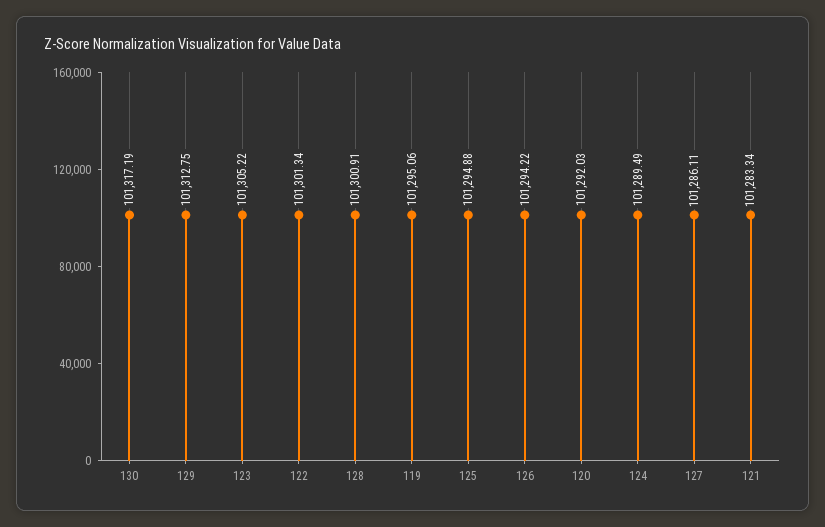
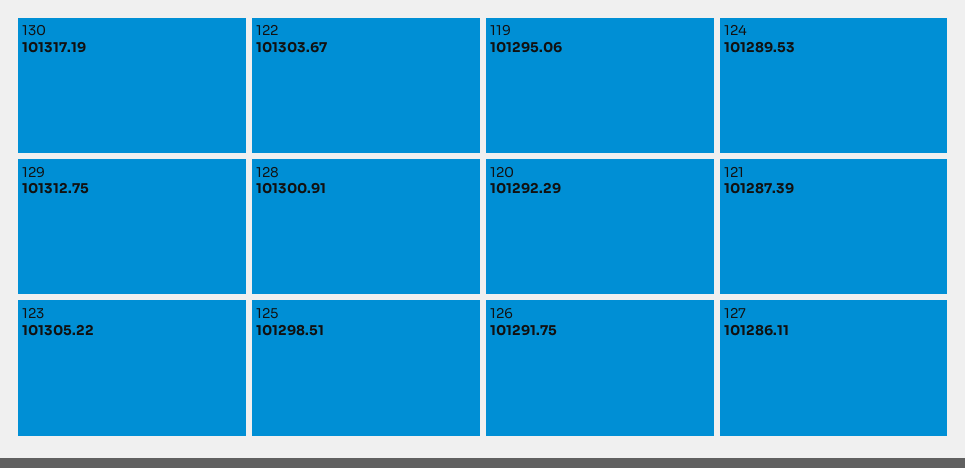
122: 101301.34 -> 101303.67
125: 101294.88 -> 101298.51
126: 101294.22 -> 101291.75
120: 101292.03 -> 101292.29
124: 101289.49 -> 101289.53
121: 101283.34 -> 101287.39

